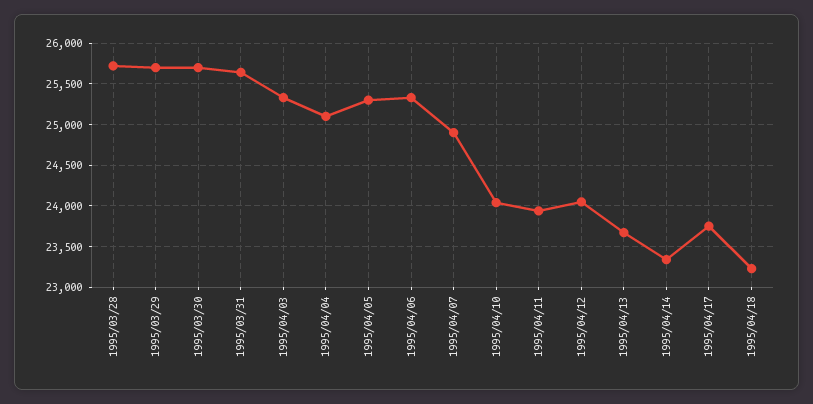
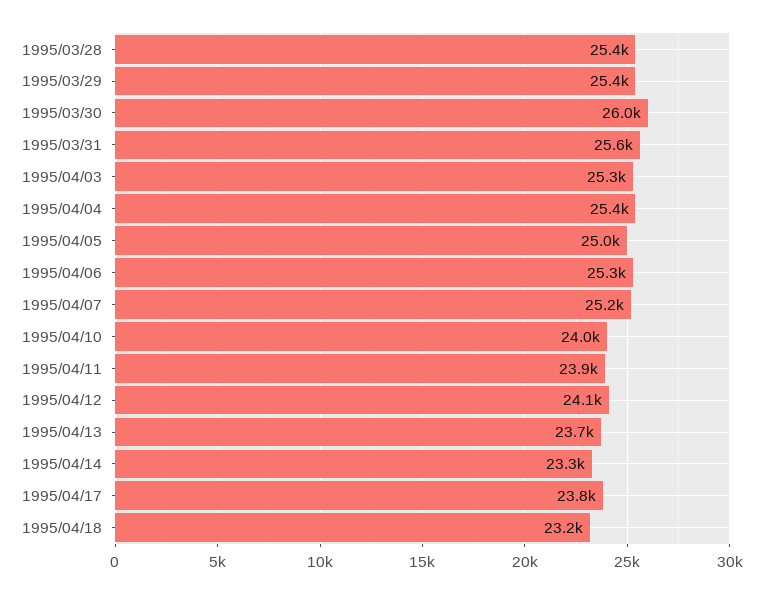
1995/03/28: 25700 -> 25400
1995/03/29: 25700 -> 25400
1995/03/30: 25700 -> 26000
1995/04/04: 25100 -> 25400
1995/04/05: 25300 -> 25000
1995/04/07: 24900 -> 25200

